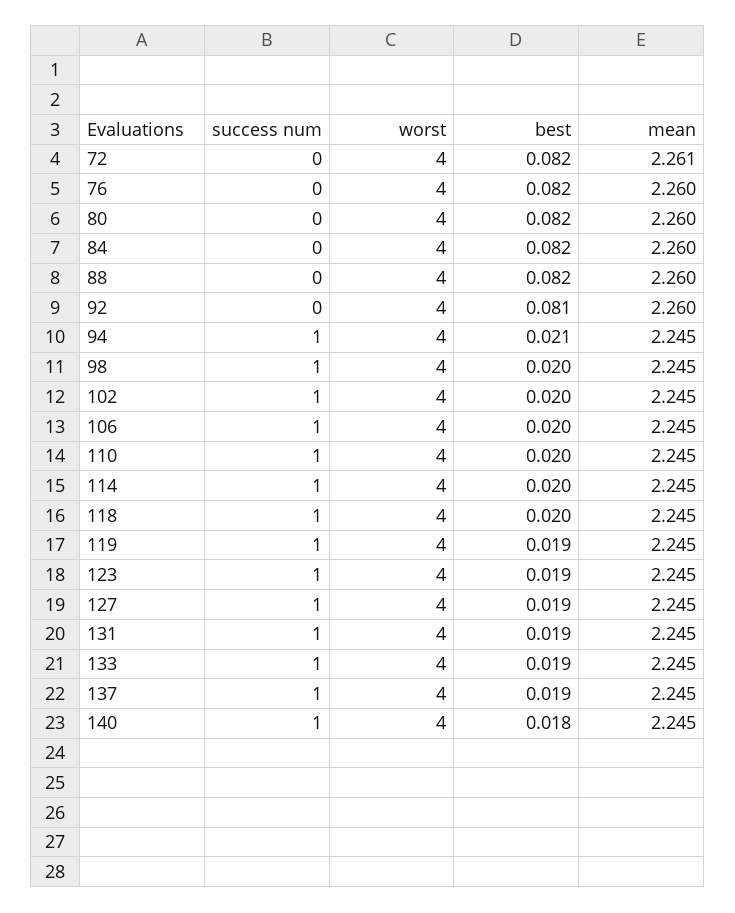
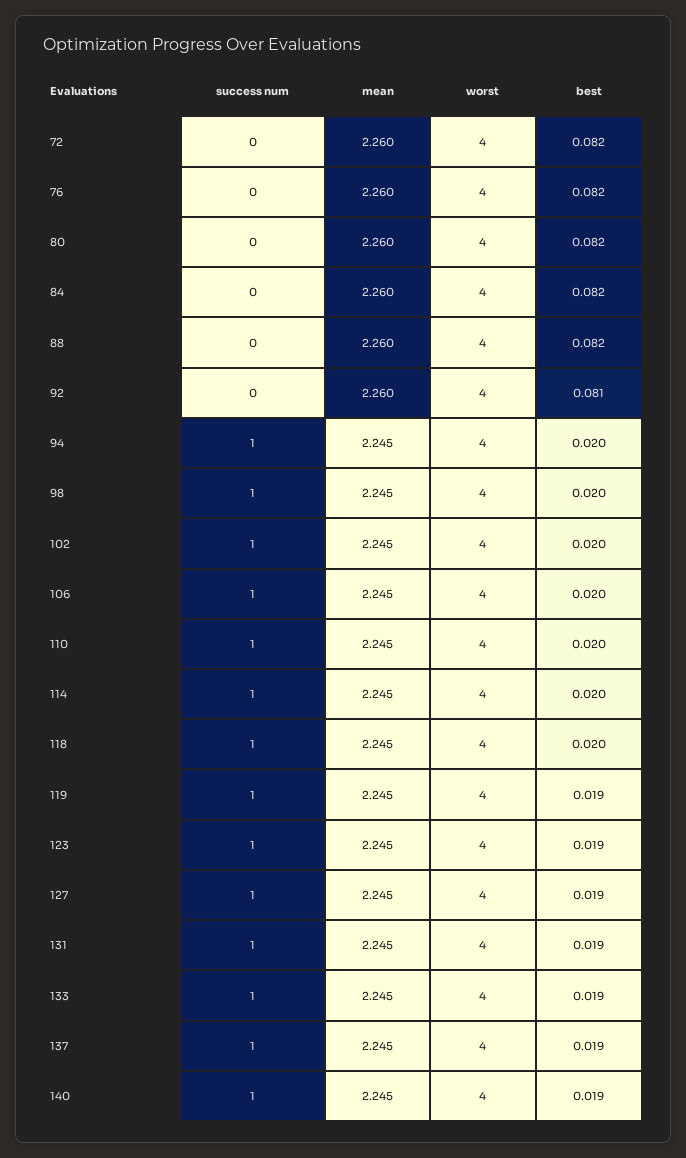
mean, 72: 2.261 -> 2.26
best, 94: 0.021 -> 0.02
best, 140: 0.018 -> 0.019

